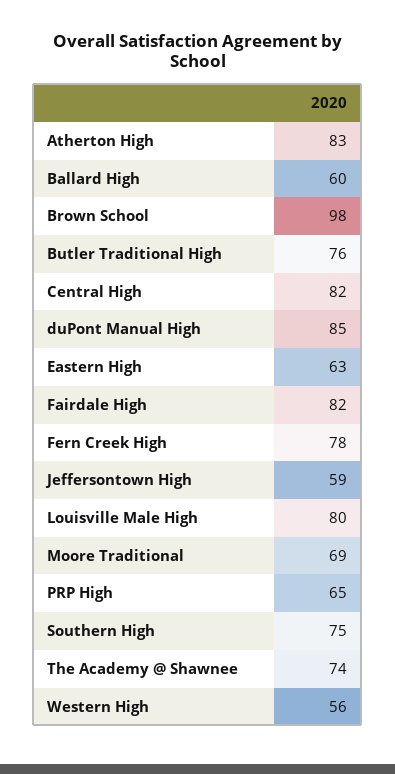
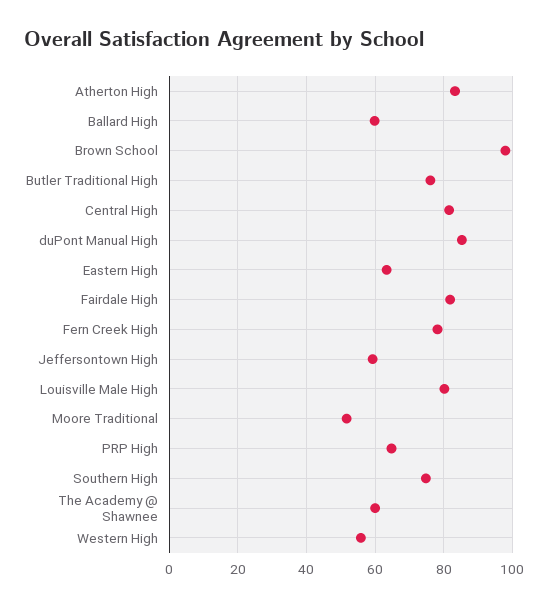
Moore Traditional: 69 -> 52
The Academy @ Shawnee: 74 -> 60

